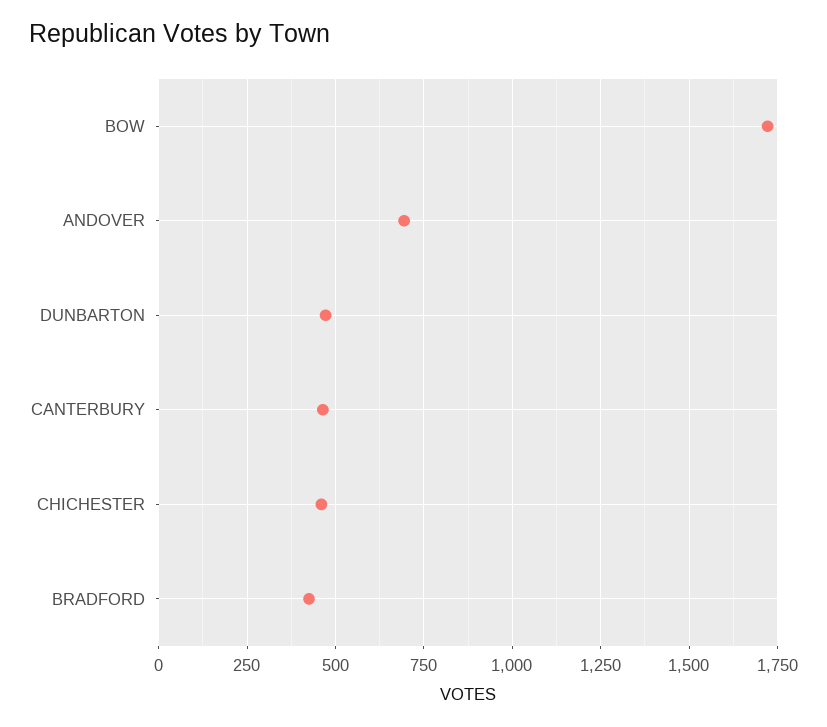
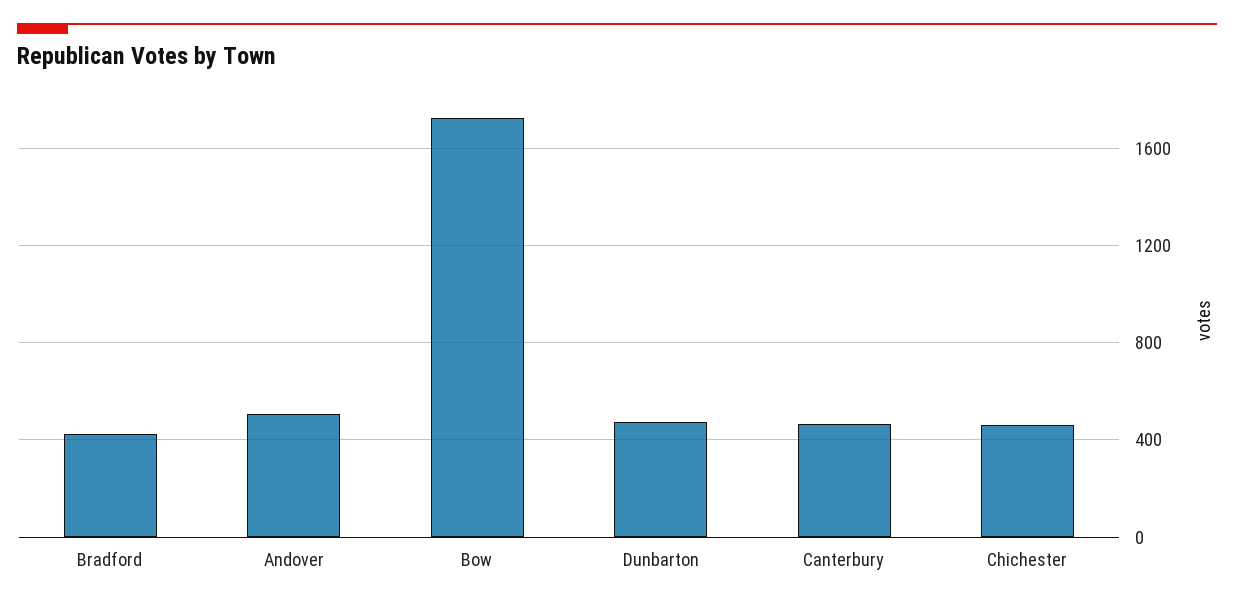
ANDOVER: 700 -> 500

